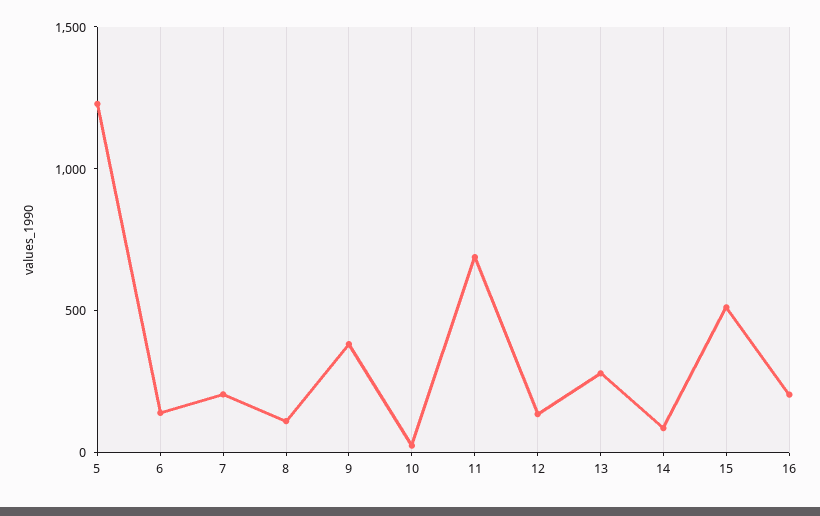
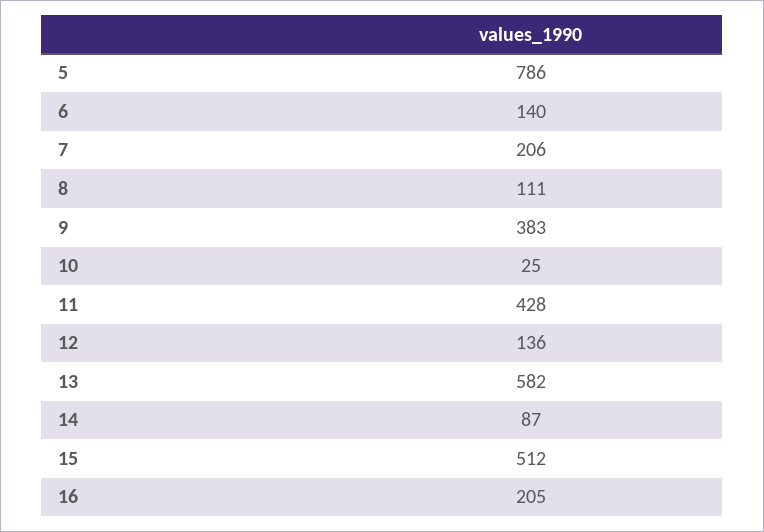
5: 1200 -> 786
11: 700 -> 428
13: 300 -> 582

